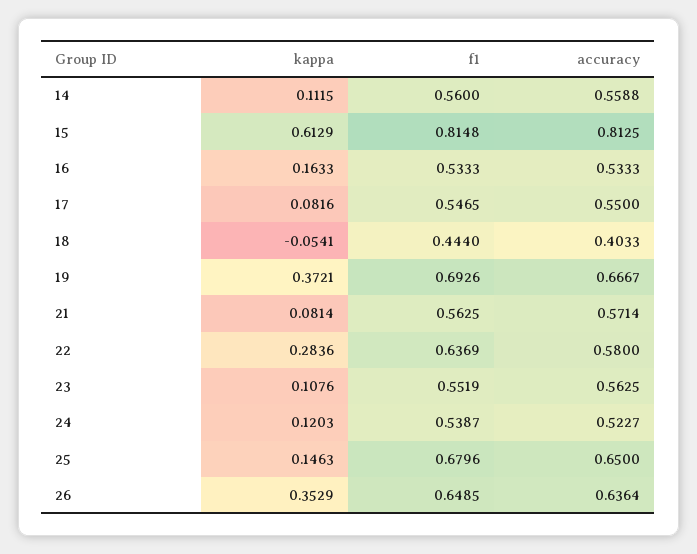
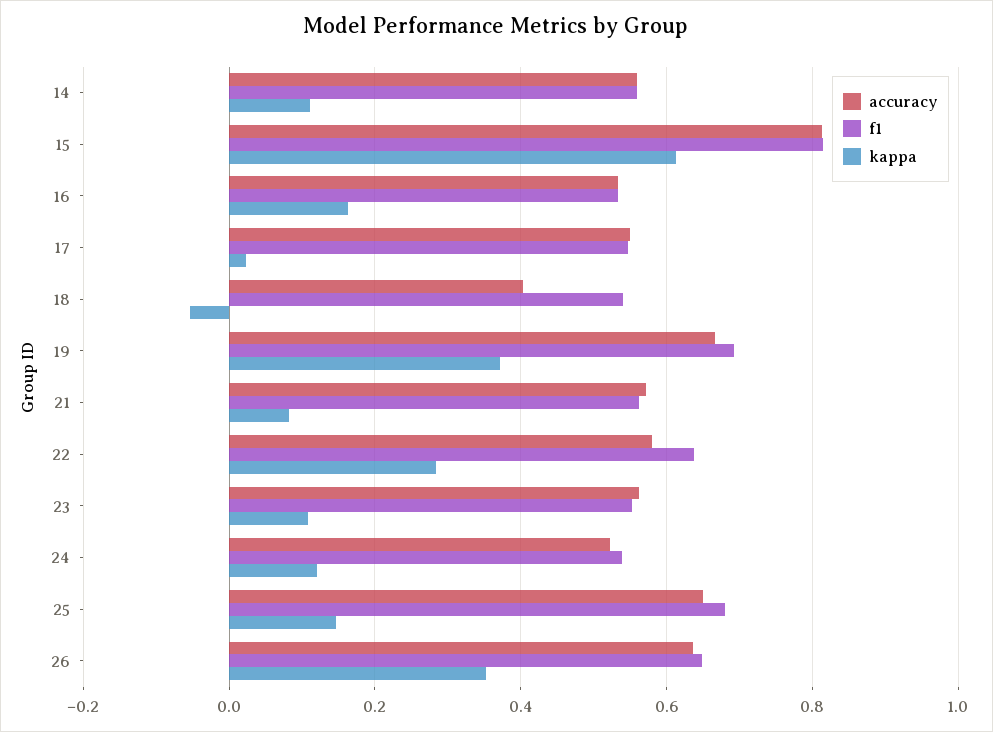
kappa, 17: 0.0816 -> 0.02
f1, 18: 0.444 -> 0.54

